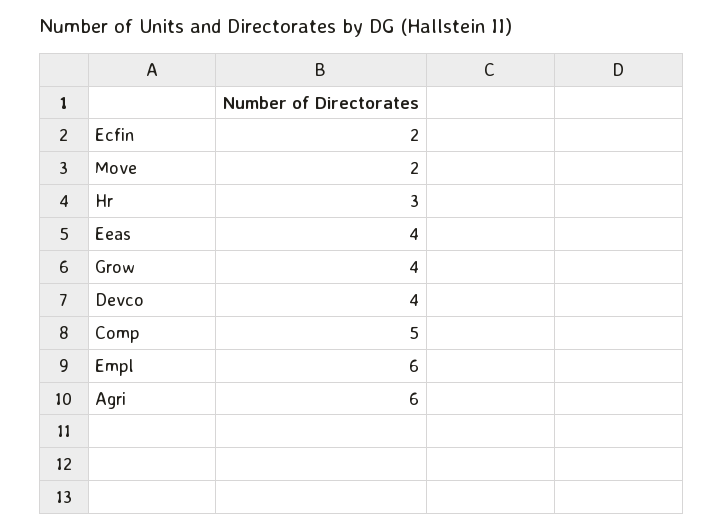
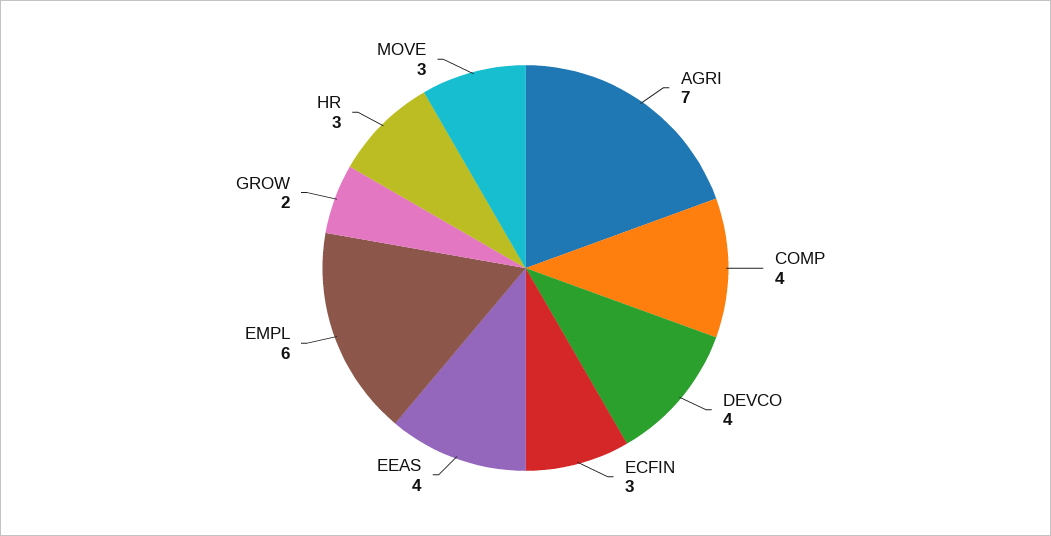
Ecfin: 2 -> 3
Move: 2 -> 3
Grow: 4 -> 2
Comp: 5 -> 4
Agri: 6 -> 7

